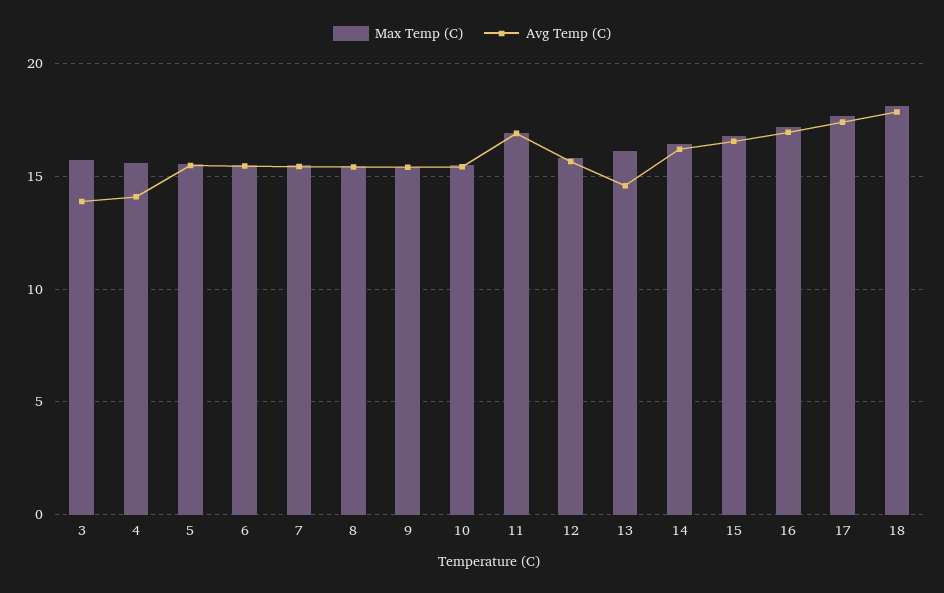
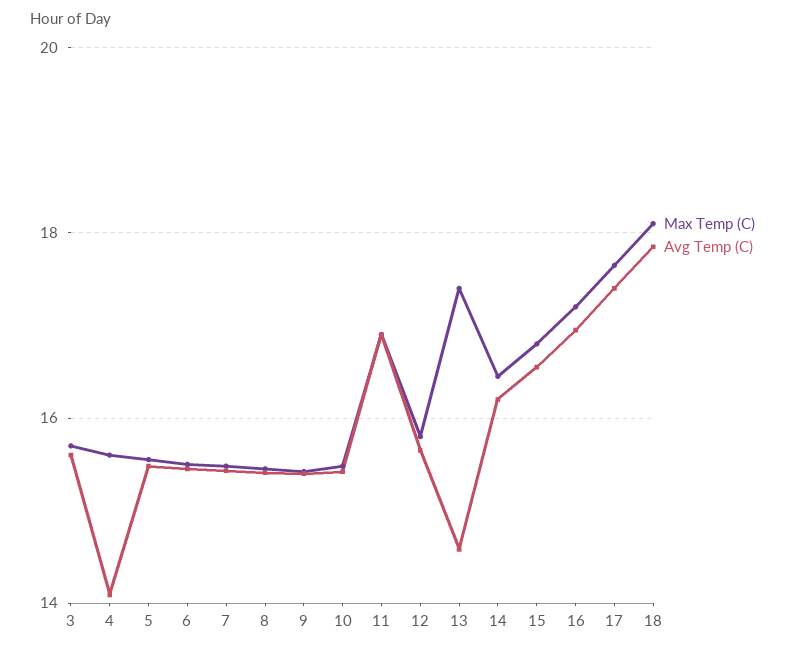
Avg Temp (C), 3: 14 -> 15.6
Max Temp (C), 13: 16 -> 17.4

